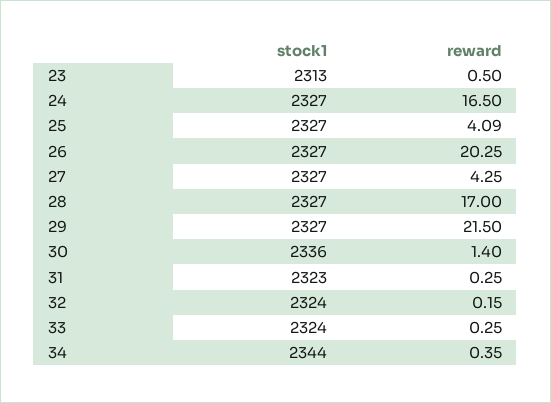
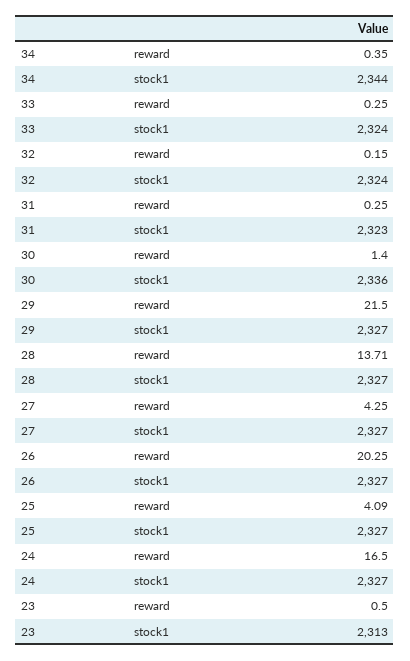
reward, 28: 17 -> 13.71

